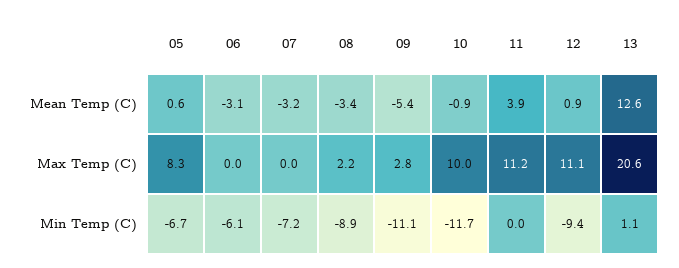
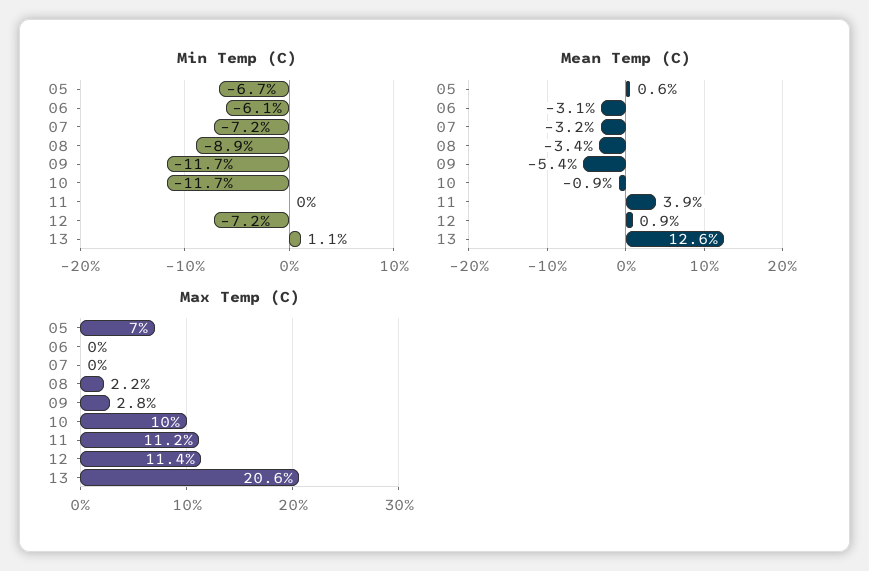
Max Temp (C), 05: 8.3 -> 7
Max Temp (C), 12: 11.1 -> 11.4
Min Temp (C), 09: -11.1 -> -11.7
Min Temp (C), 12: -9.4 -> -7.2

